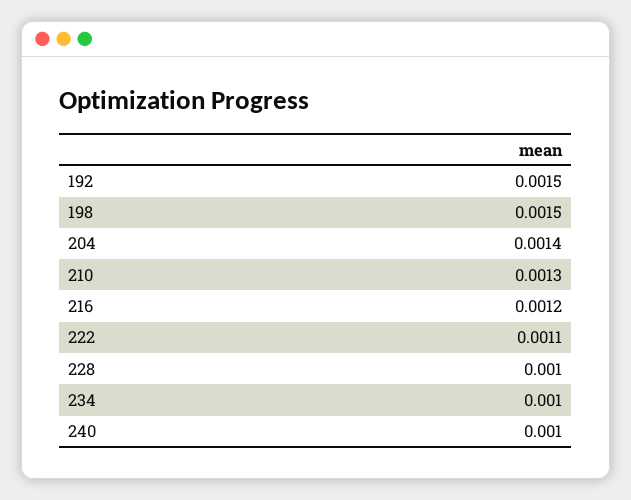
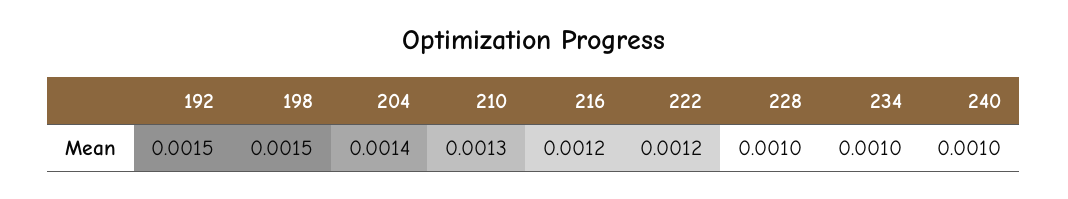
222: 0.0011 -> 0.0012

